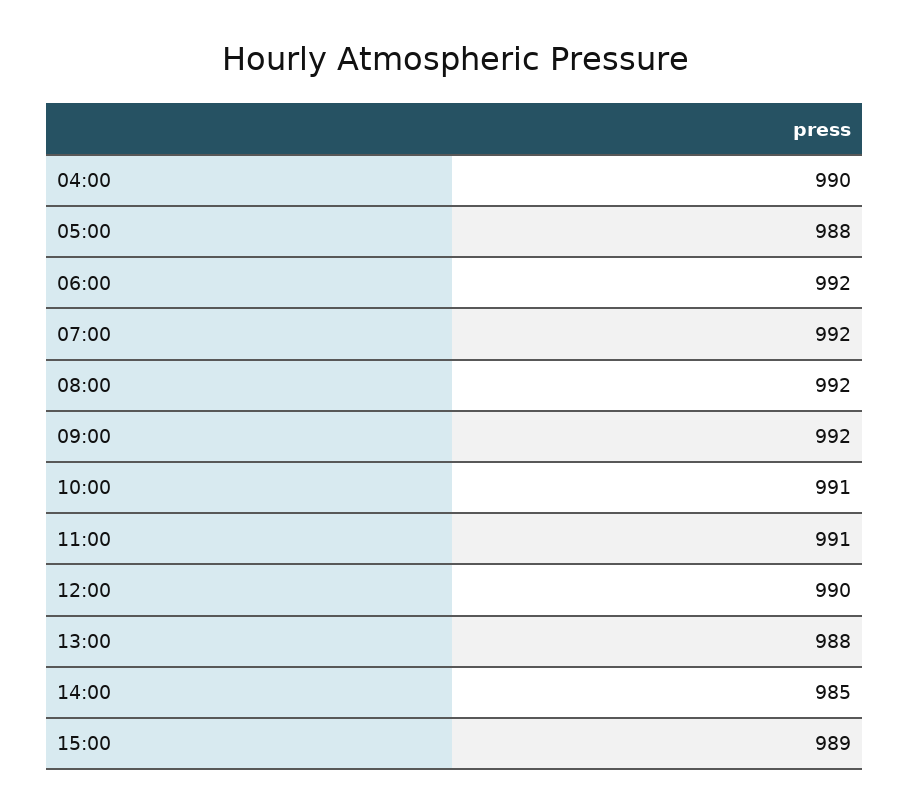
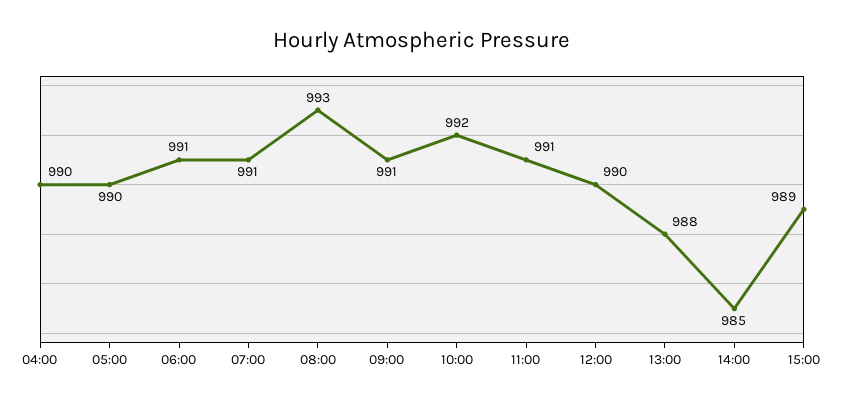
05:00: 988 -> 990
06:00: 992 -> 991
07:00: 992 -> 991
08:00: 992 -> 993
09:00: 992 -> 991
10:00: 991 -> 992

